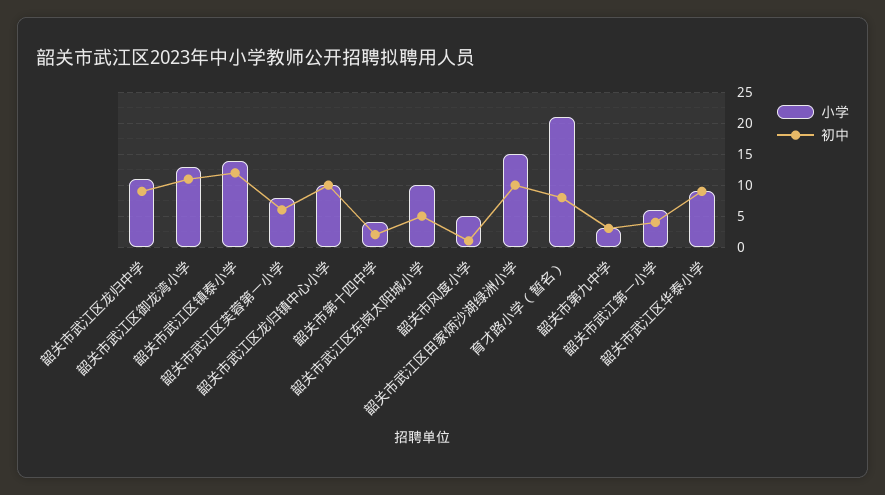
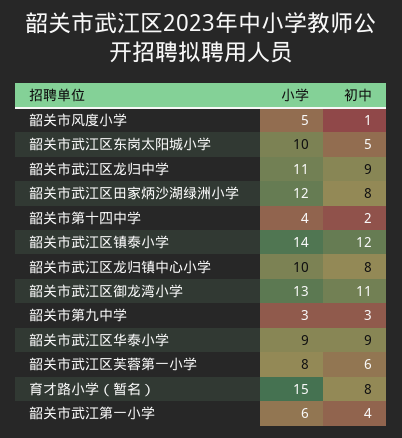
初中, 韶关市武江区龙归镇中心小学: 10 -> 8
小学, 韶关市武江区田家炳沙湖绿洲小学: 15 -> 12
初中, 韶关市武江区田家炳沙湖绿洲小学: 10 -> 8
小学, 育才路小学（暂名）: 21 -> 15

